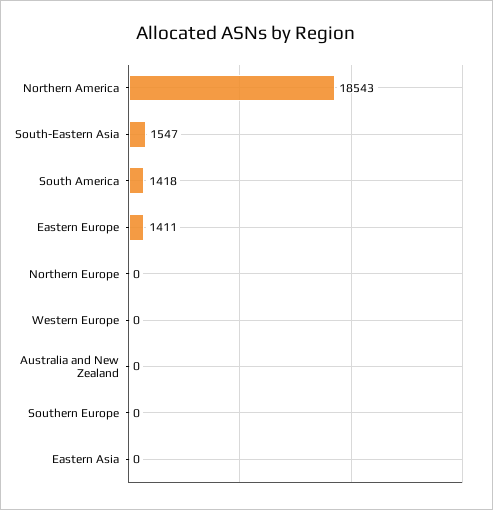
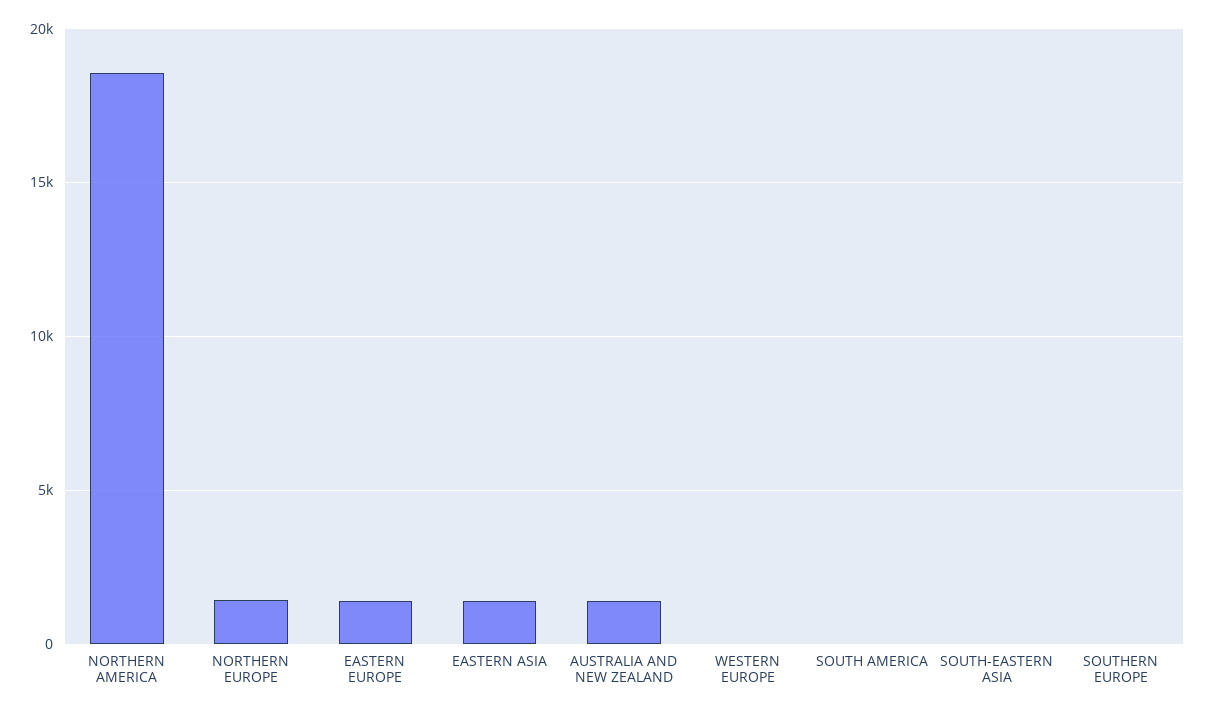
South-Eastern Asia: 1547 -> 0
South America: 1418 -> 0
Northern Europe: 0 -> 1500
Australia and New Zealand: 0 -> 1500
Eastern Asia: 0 -> 1500

